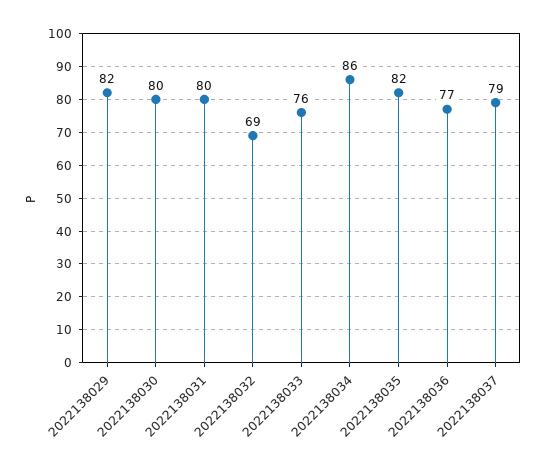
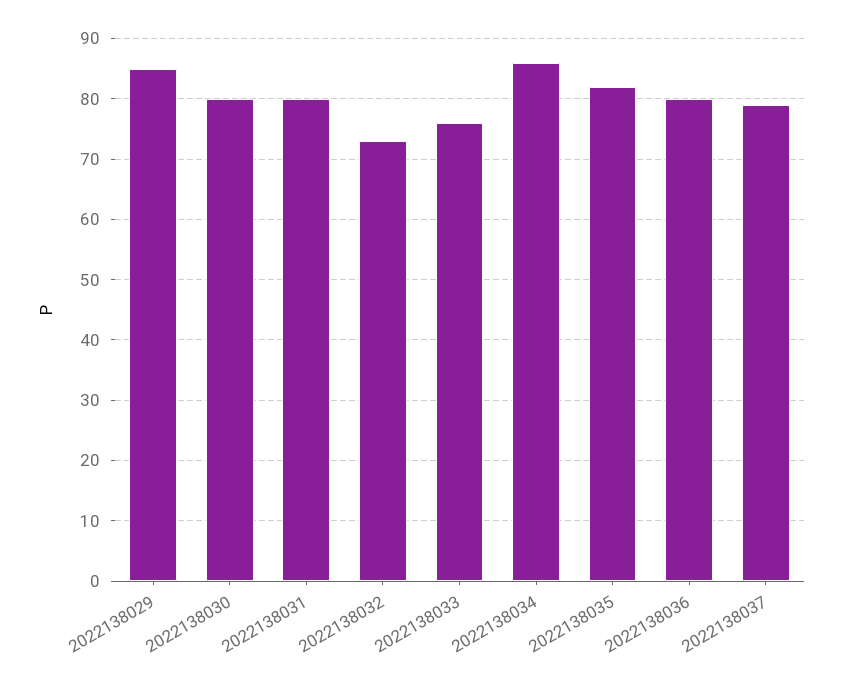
2022138029: 82 -> 85
2022138032: 69 -> 73
2022138036: 77 -> 80

